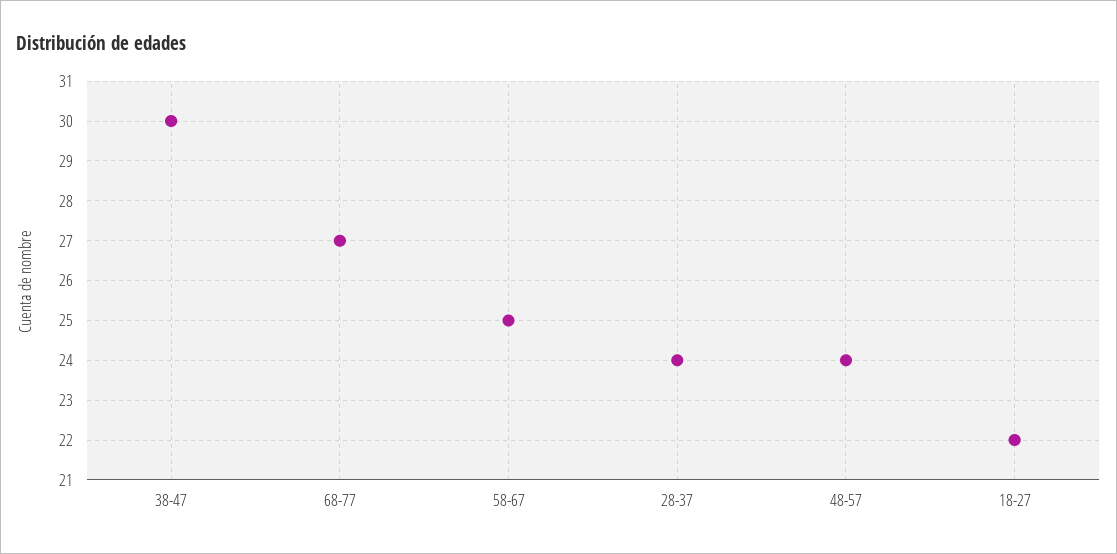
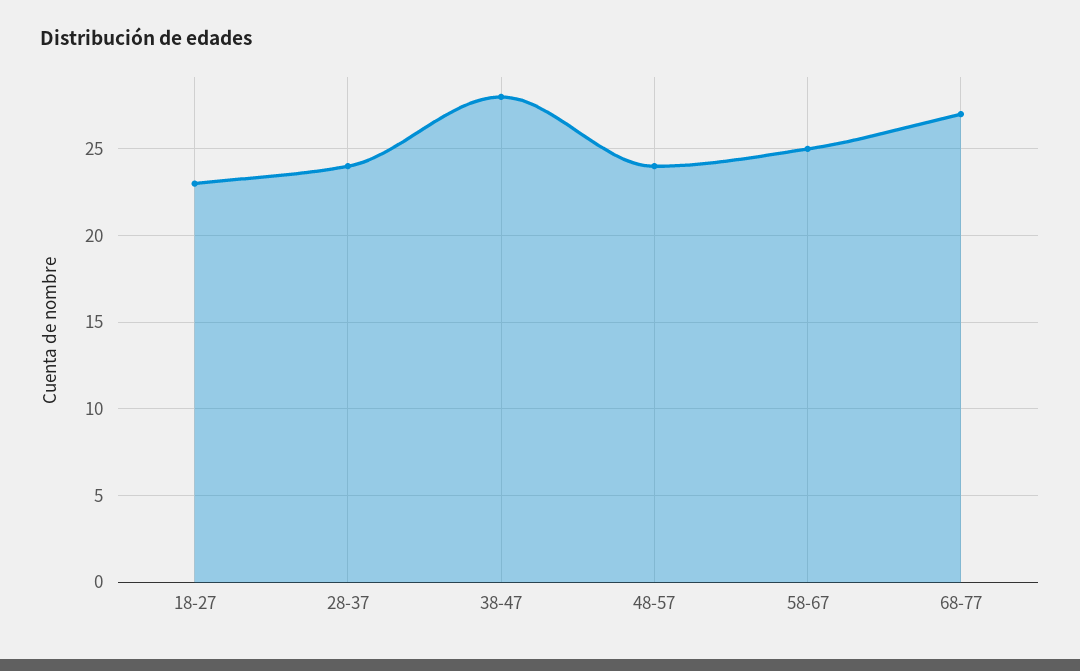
38-47: 30 -> 28
18-27: 22 -> 23

